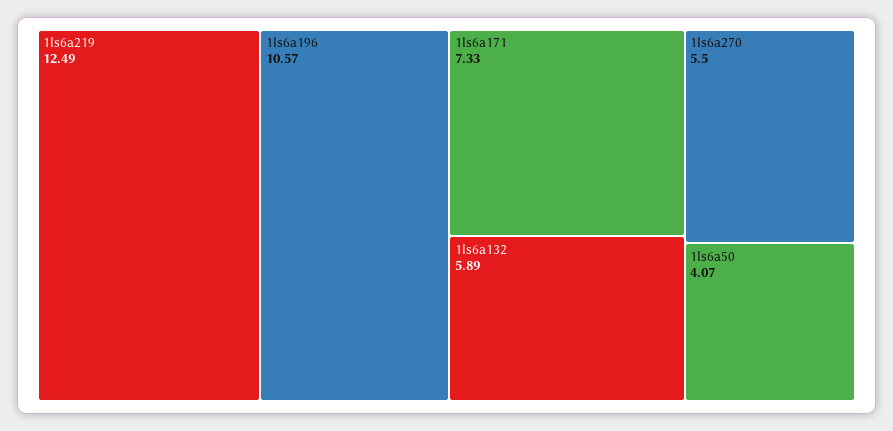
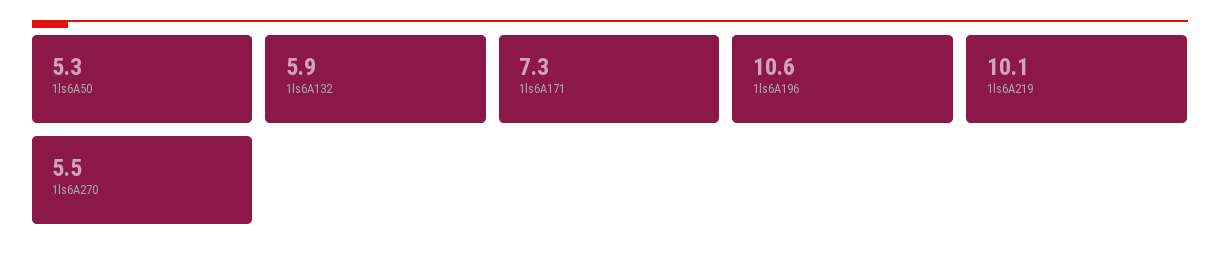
1ls6a219: 12.49 -> 10.1
1ls6a50: 4.07 -> 5.3

